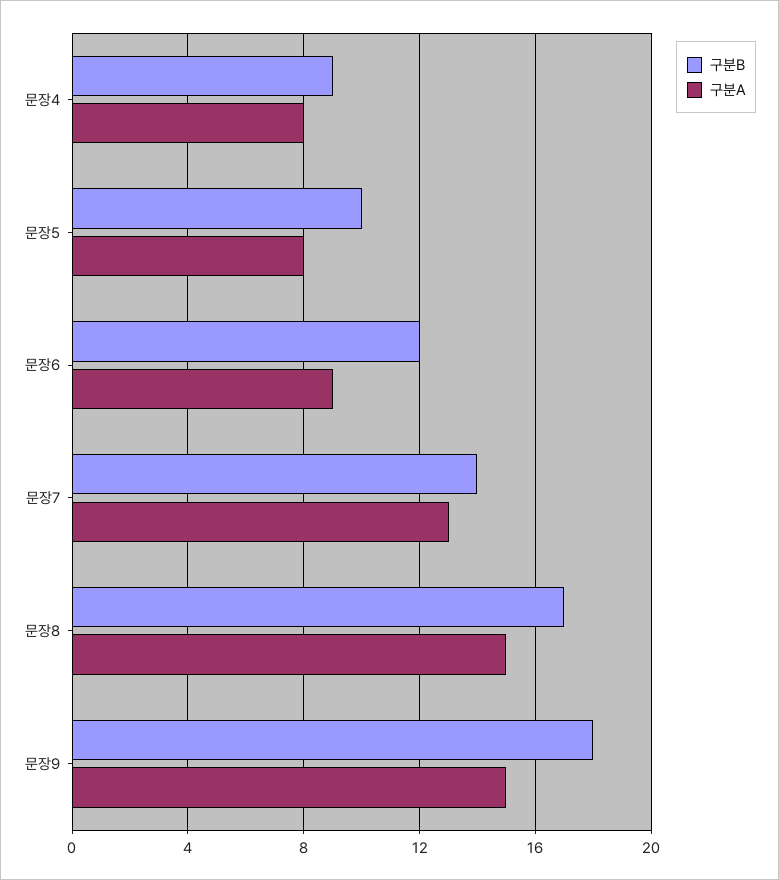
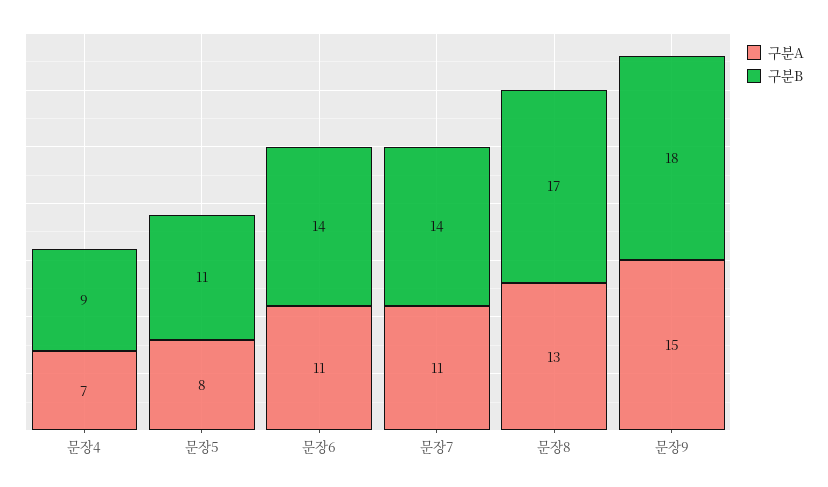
구분A, 문장4: 8 -> 7
구분B, 문장5: 10 -> 11
구분B, 문장6: 12 -> 14
구분A, 문장6: 9 -> 11
구분A, 문장7: 13 -> 11
구분A, 문장8: 15 -> 13

